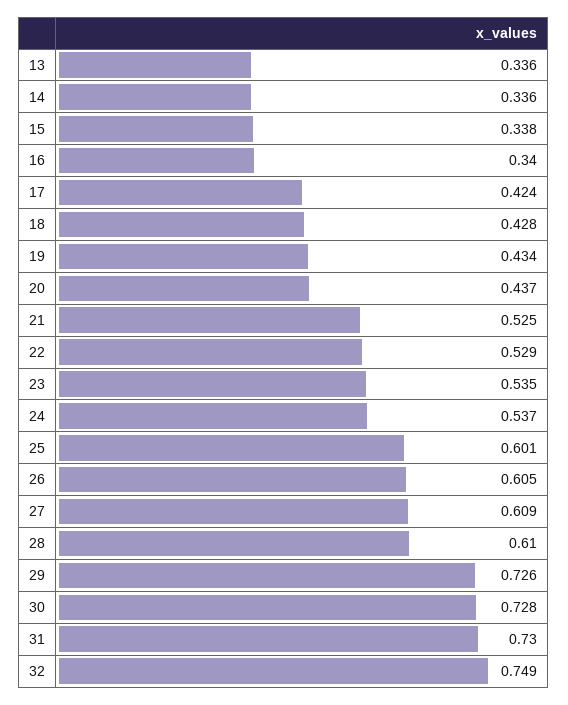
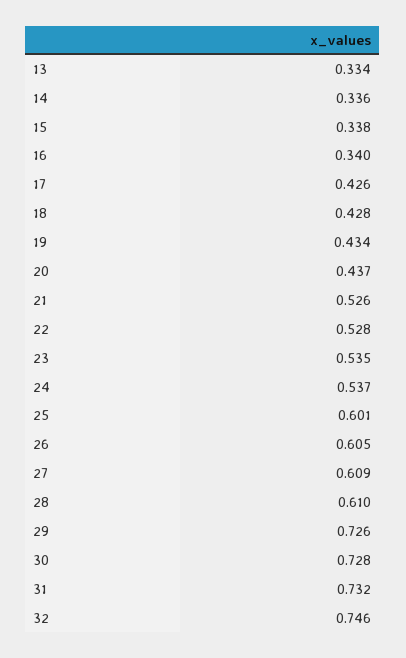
13: 0.336 -> 0.334
17: 0.424 -> 0.426
21: 0.525 -> 0.526
22: 0.529 -> 0.528
31: 0.73 -> 0.732
32: 0.749 -> 0.746

